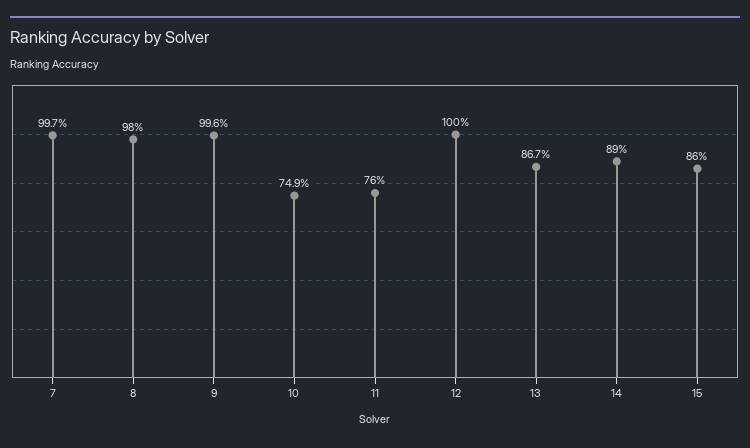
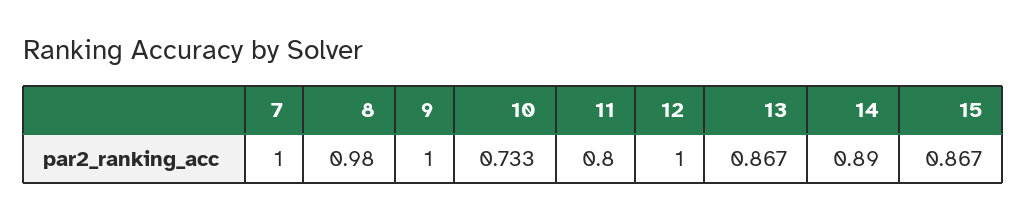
7: 0.997 -> 1
9: 0.996 -> 1
10: 0.749 -> 0.733
11: 0.76 -> 0.8
15: 0.86 -> 0.867

